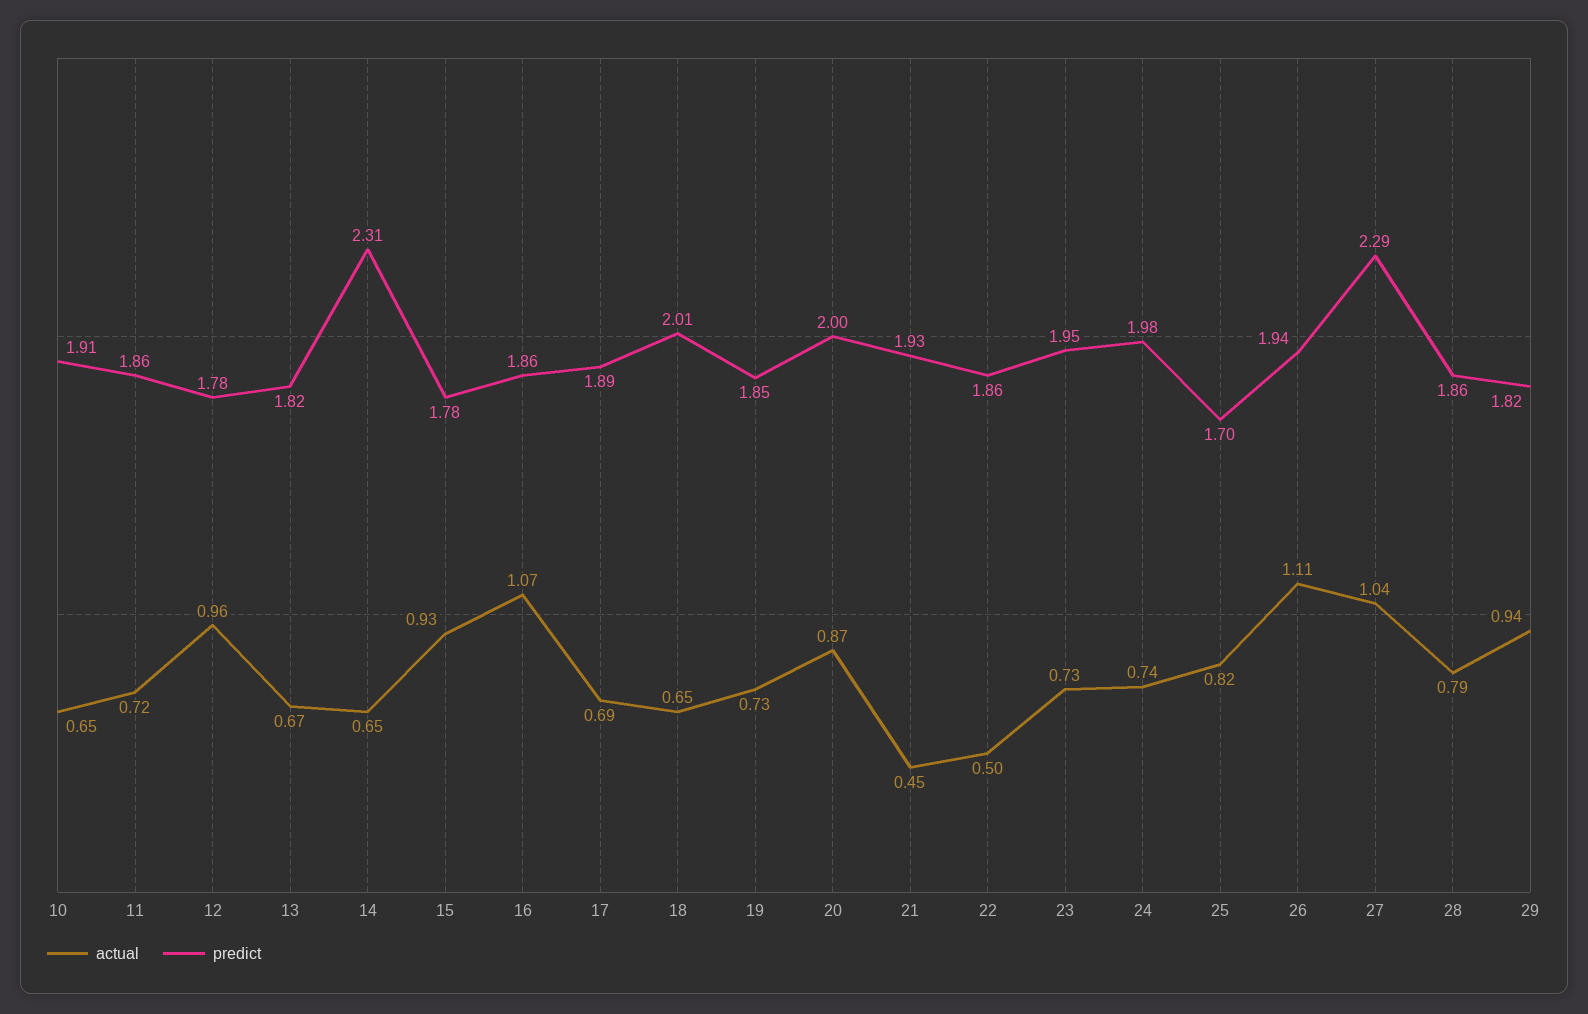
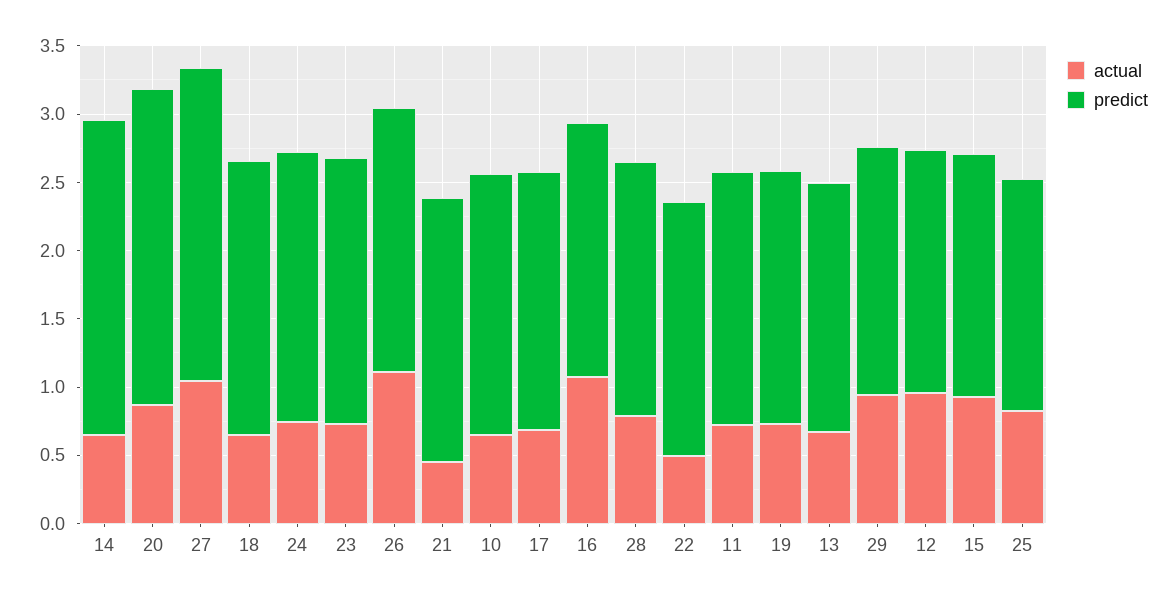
predict, 20: 2 -> 2.3

